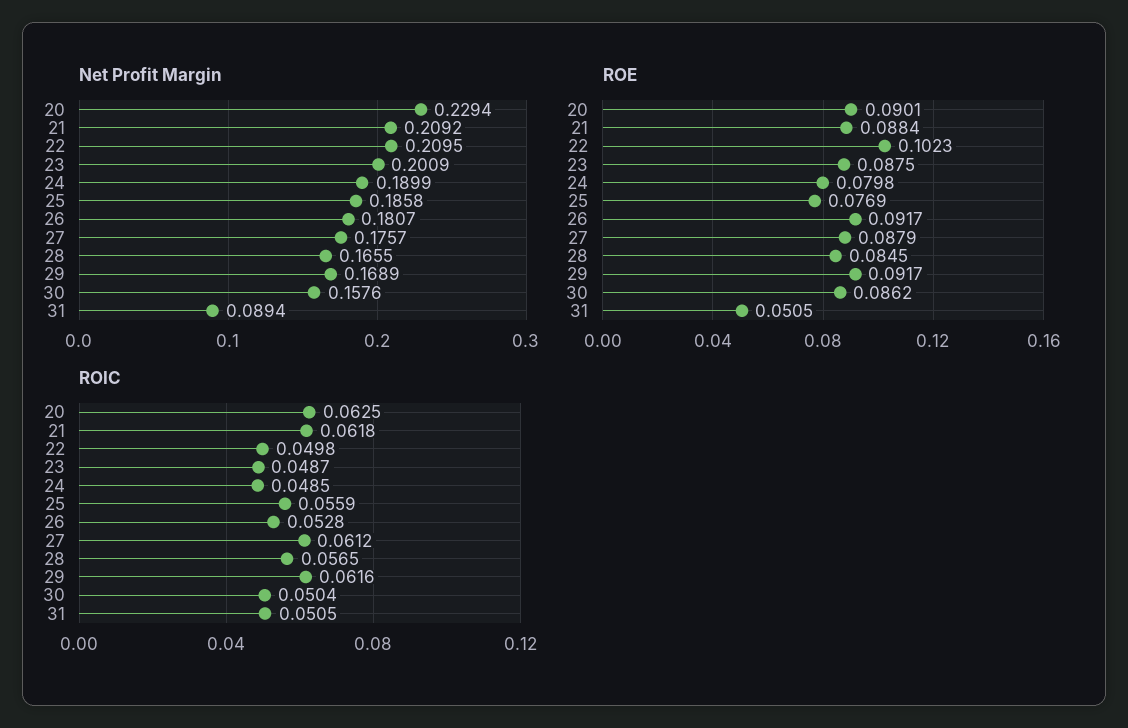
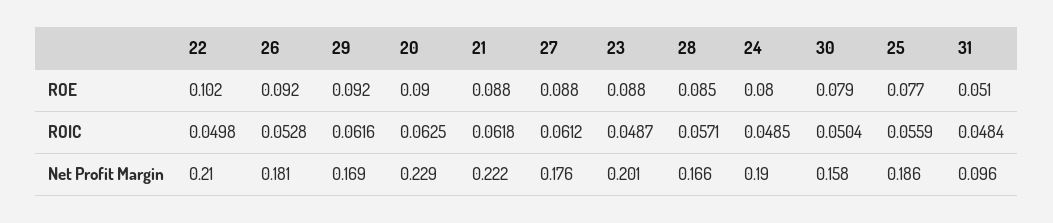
Net Profit Margin, 21: 0.2092 -> 0.222
Net Profit Margin, 31: 0.0894 -> 0.096
ROE, 30: 0.0862 -> 0.079
ROIC, 28: 0.0565 -> 0.0571
ROIC, 31: 0.0505 -> 0.0484

